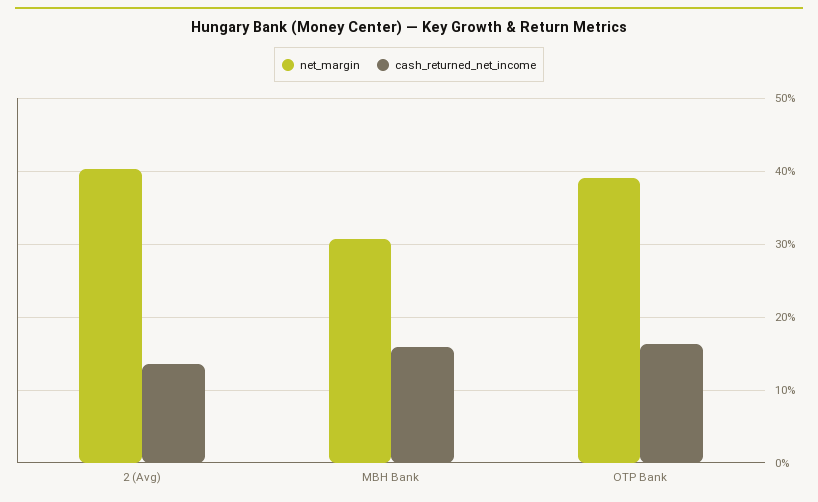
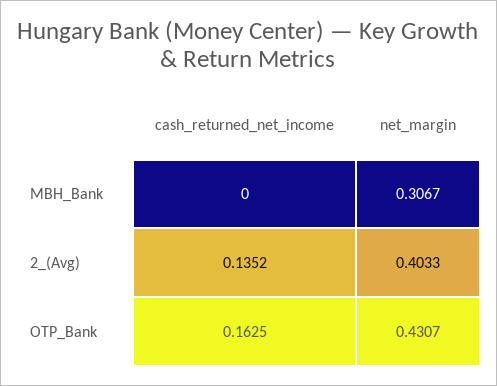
cash_returned_net_income, MBH Bank: 0.16 -> 0
net_margin, OTP Bank: 0.39 -> 0.4307

